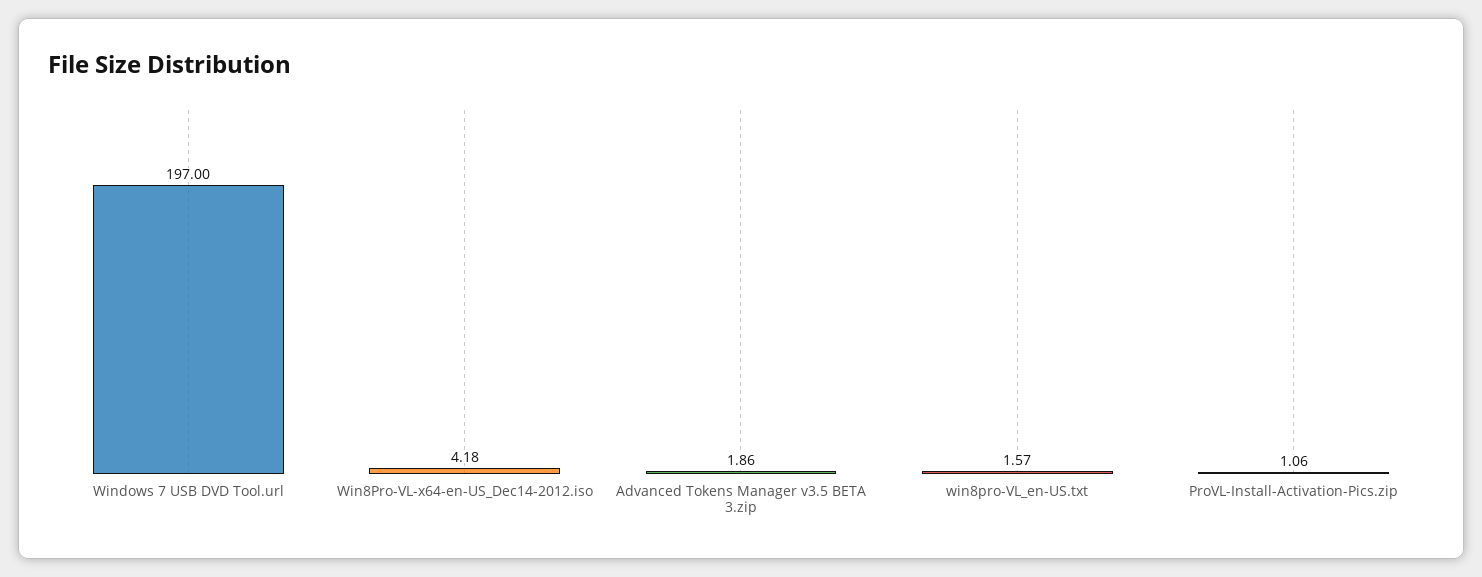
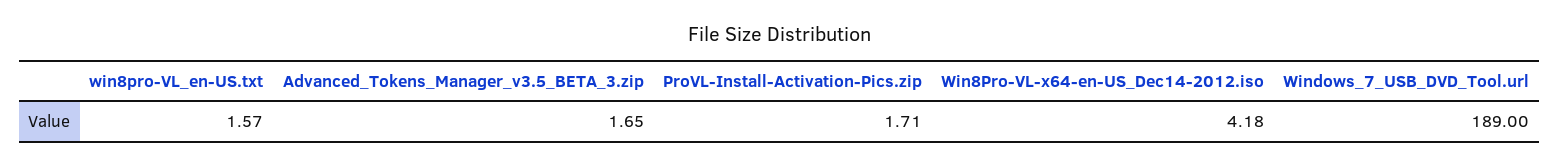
Windows 7 USB DVD Tool.url: 197 -> 189
Advanced Tokens Manager v3.5 BETA 3.zip: 1.86 -> 1.65
ProVL-Install-Activation-Pics.zip: 1.06 -> 1.71

